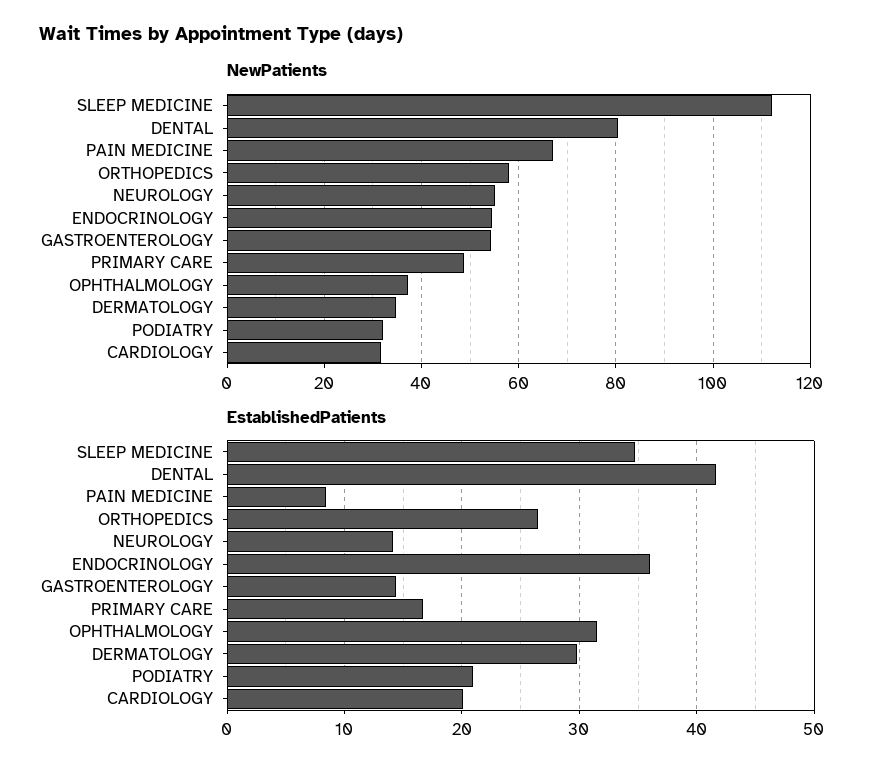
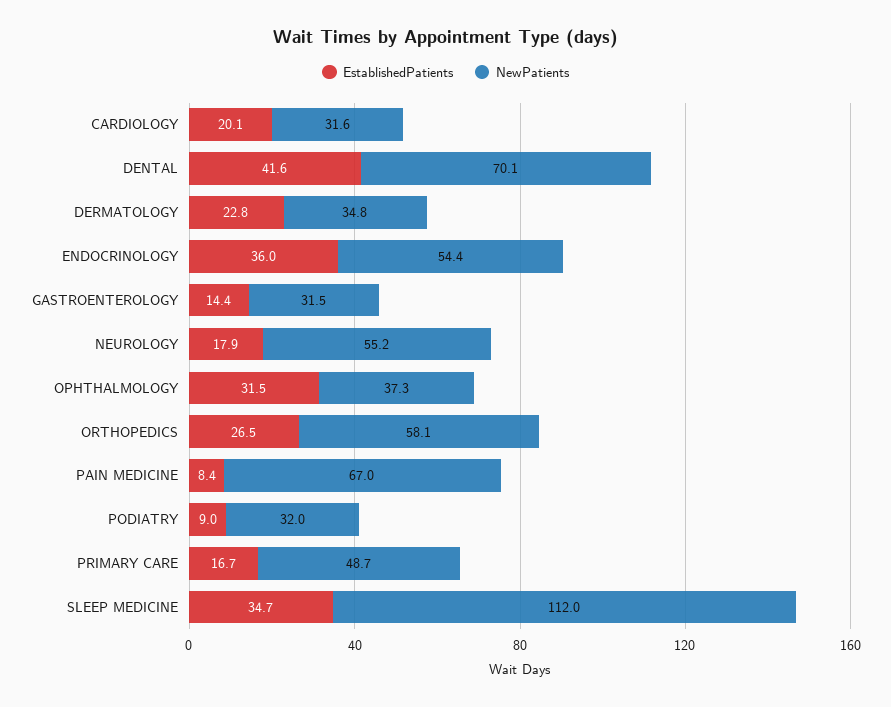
NewPatients, DENTAL: 80 -> 70.1
NewPatients, GASTROENTEROLOGY: 54 -> 31.5
EstablishedPatients, NEUROLOGY: 14 -> 17.9
EstablishedPatients, DERMATOLOGY: 30 -> 22.8
EstablishedPatients, PODIATRY: 21 -> 9

